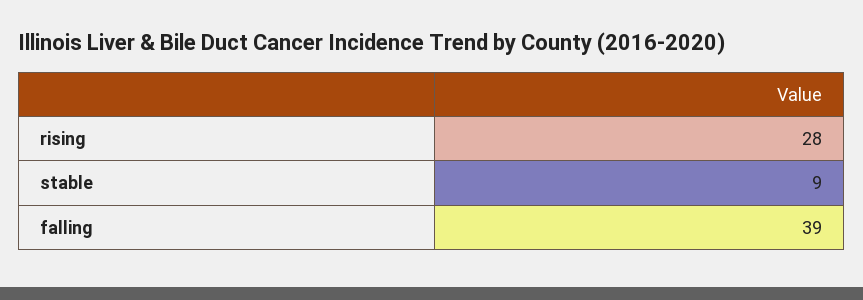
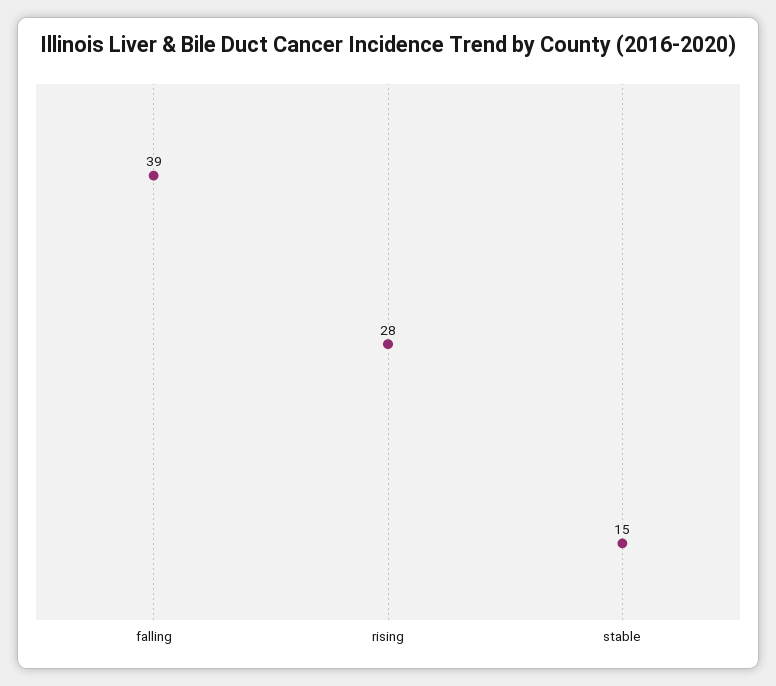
stable: 9 -> 15

